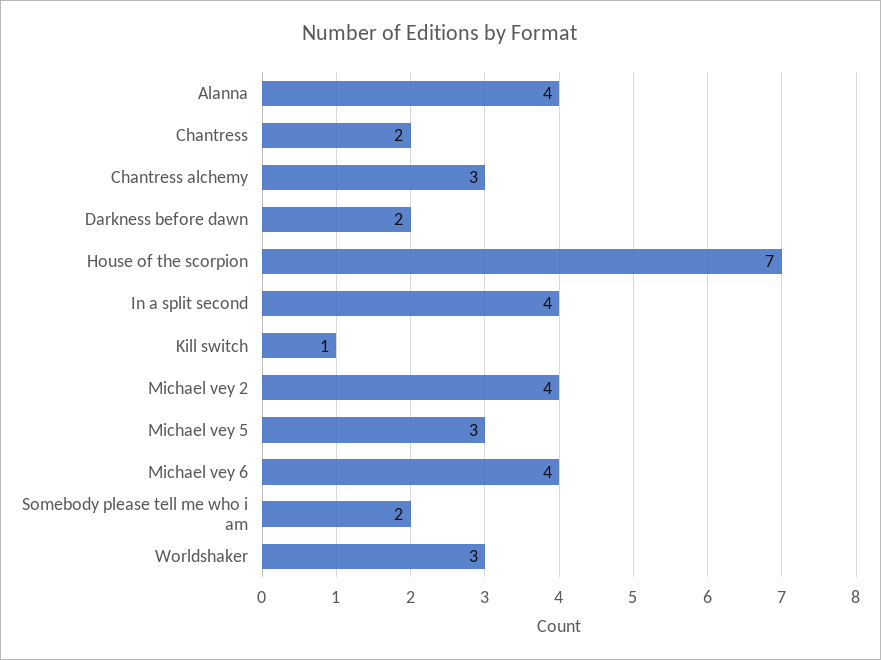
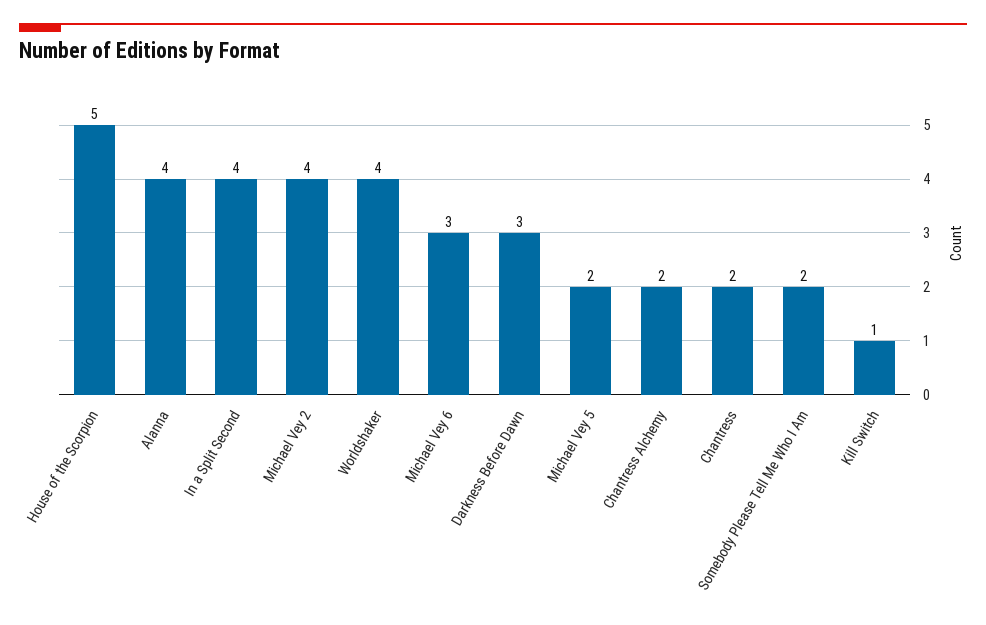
Chantress alchemy: 3 -> 2
Darkness before dawn: 2 -> 3
House of the scorpion: 7 -> 5
Michael vey 5: 3 -> 2
Michael vey 6: 4 -> 3
Worldshaker: 3 -> 4

